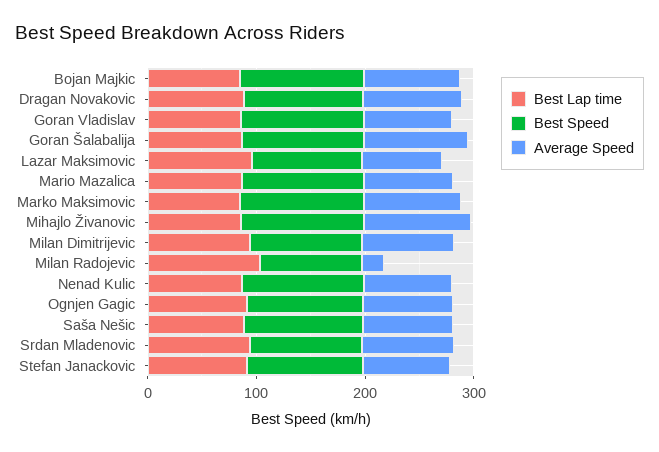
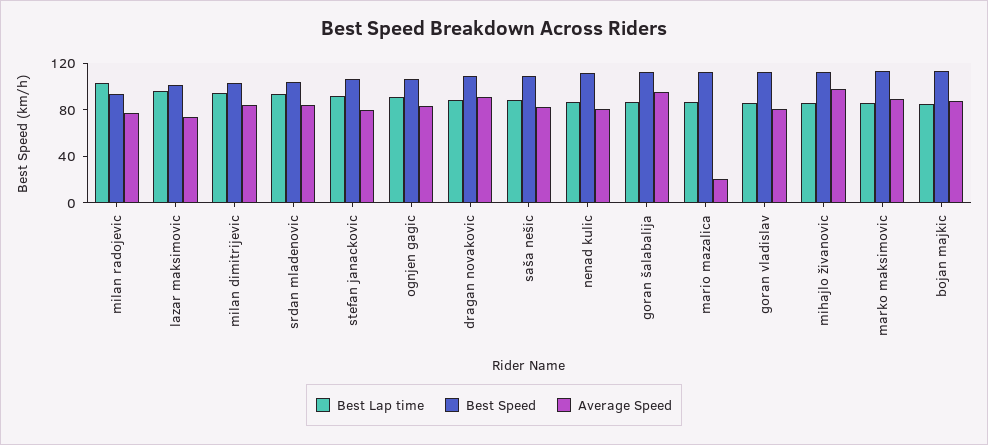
Average Speed, Mario Mazalica: 80 -> 20
Average Speed, Milan Radojevic: 20 -> 80

